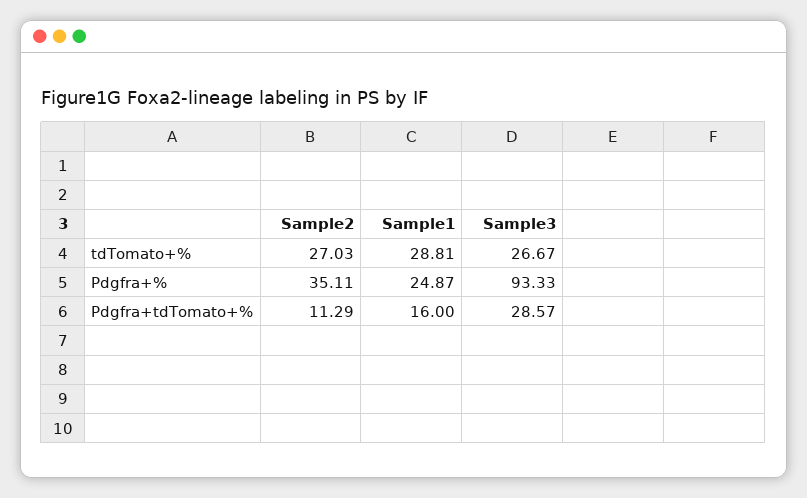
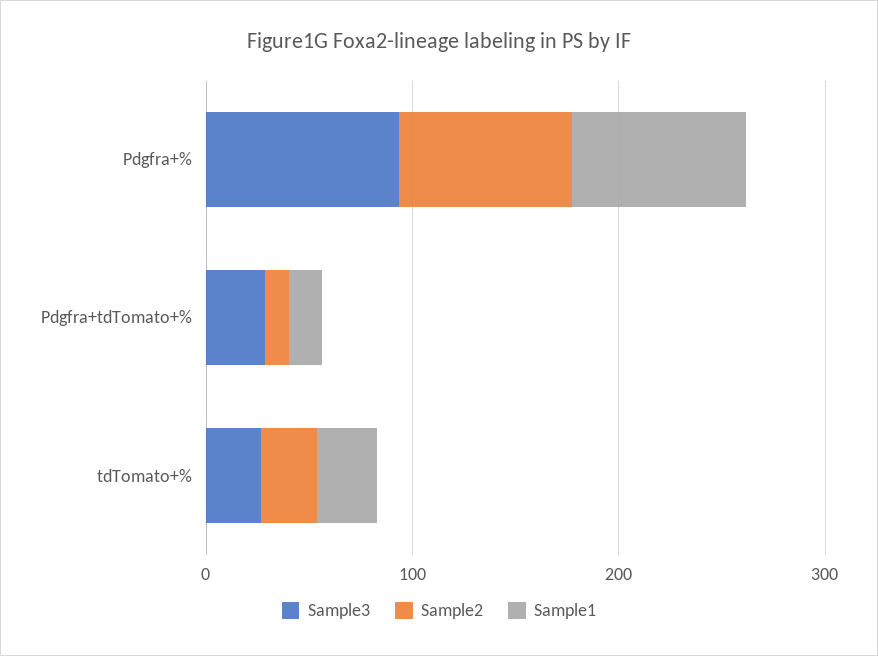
Sample2, Pdgfra+%: 35.11 -> 80
Sample1, Pdgfra+%: 24.87 -> 80

